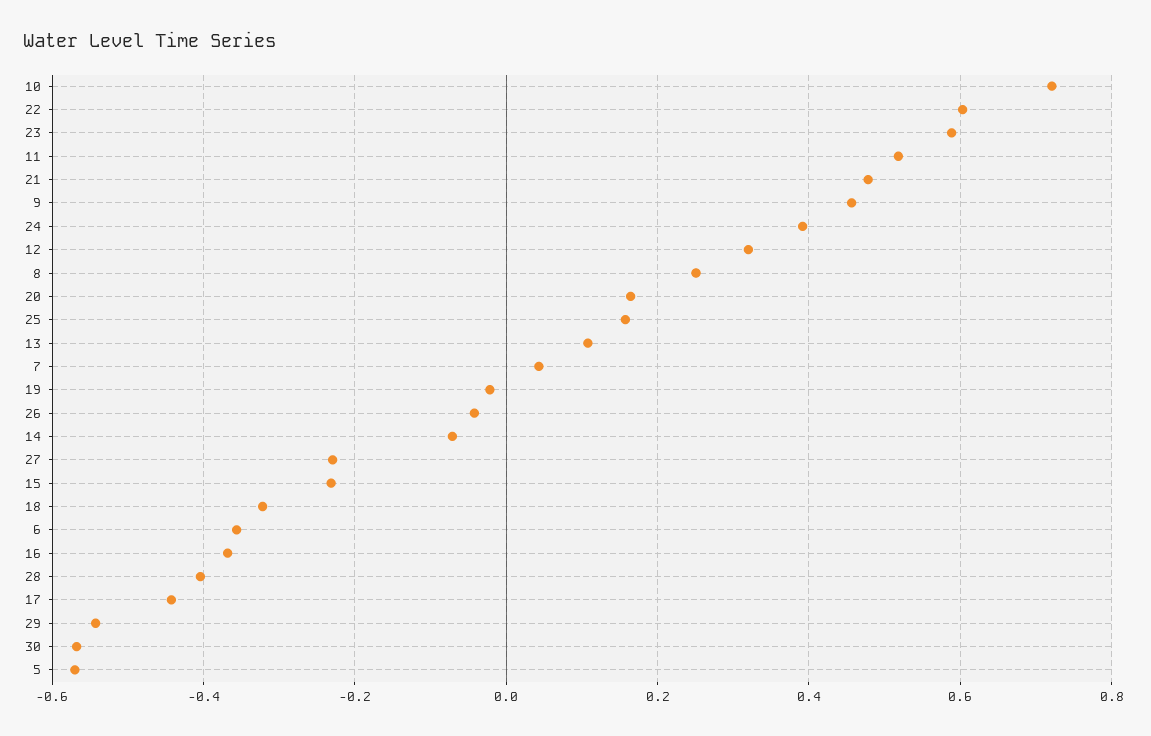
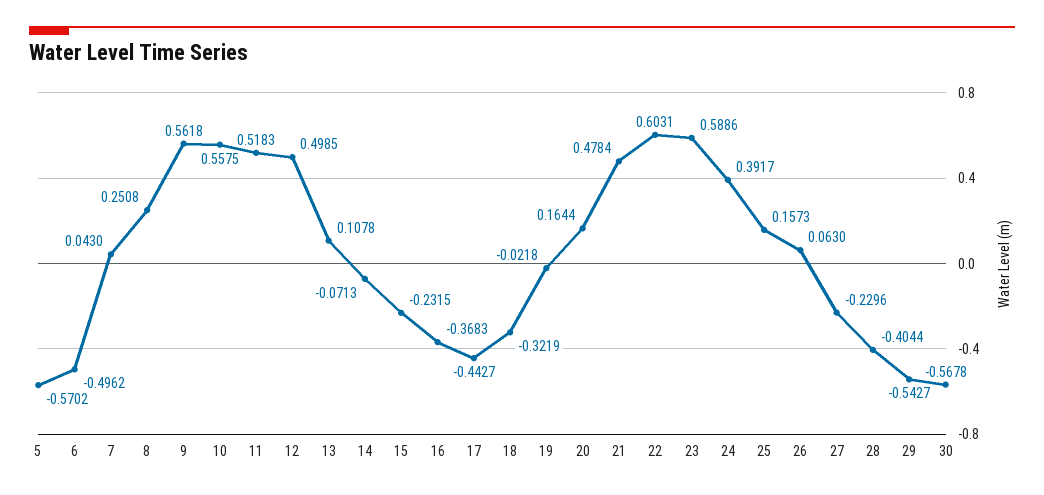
10: 0.72 -> 0.5575
9: 0.46 -> 0.5618
12: 0.32 -> 0.4985
26: -0.04 -> 0.063
6: -0.36 -> -0.4962

